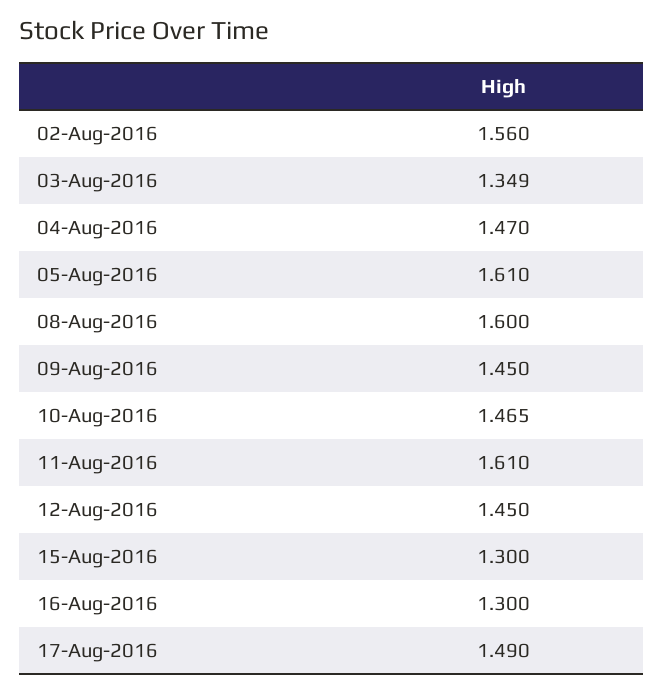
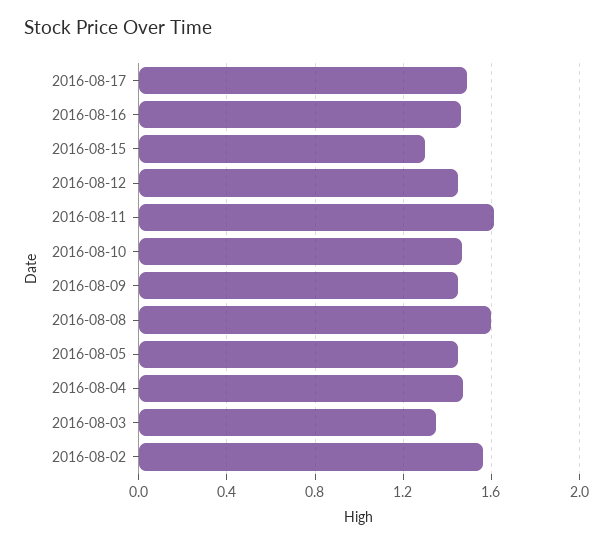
05-Aug-2016: 1.61 -> 1.45
16-Aug-2016: 1.3 -> 1.45

